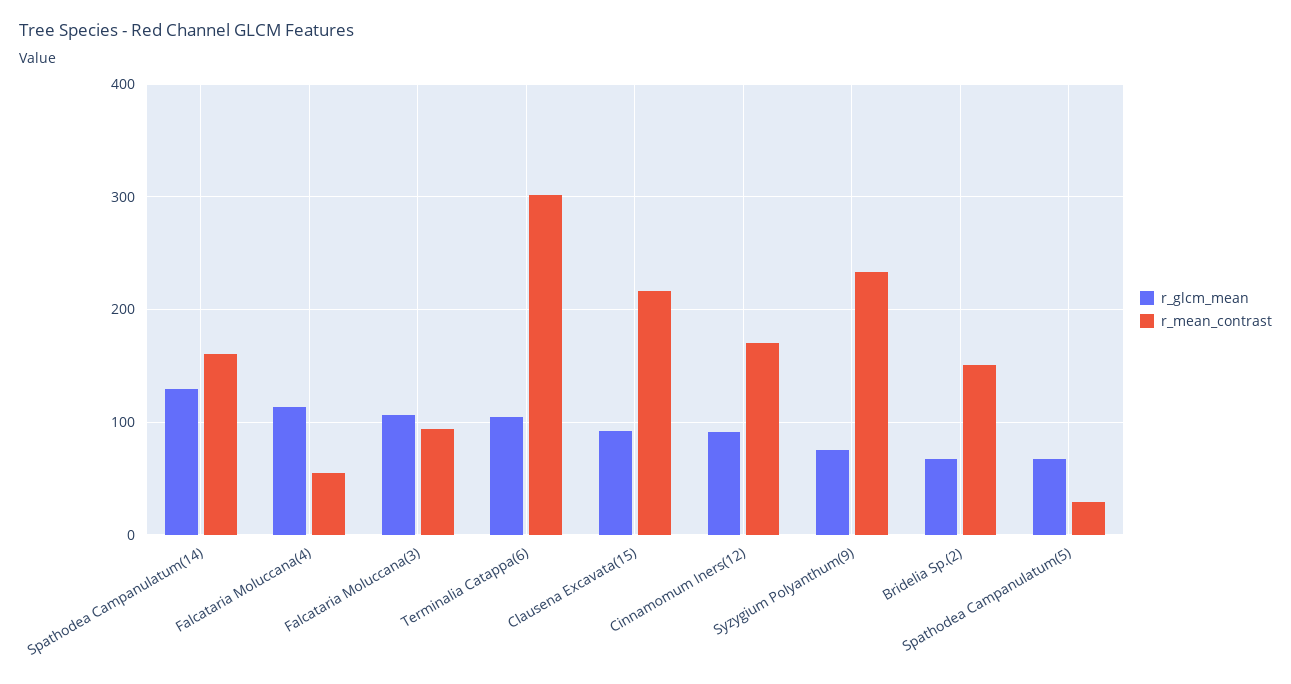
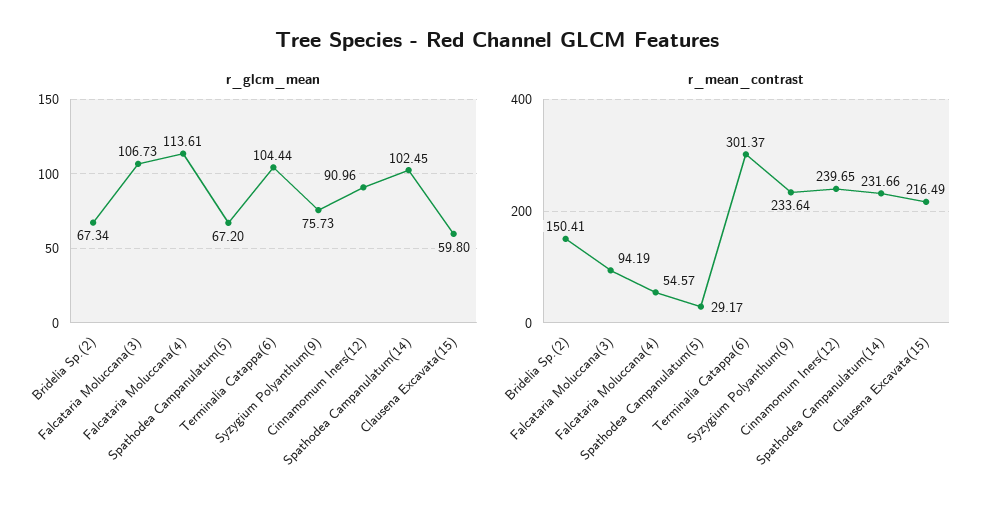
r_glcm_mean, Spathodea Campanulatum(14): 130 -> 102.45
r_mean_contrast, Spathodea Campanulatum(14): 160 -> 231.66
r_glcm_mean, Clausena Excavata(15): 90 -> 59.8
r_mean_contrast, Cinnamomum Iners(12): 170 -> 239.65

